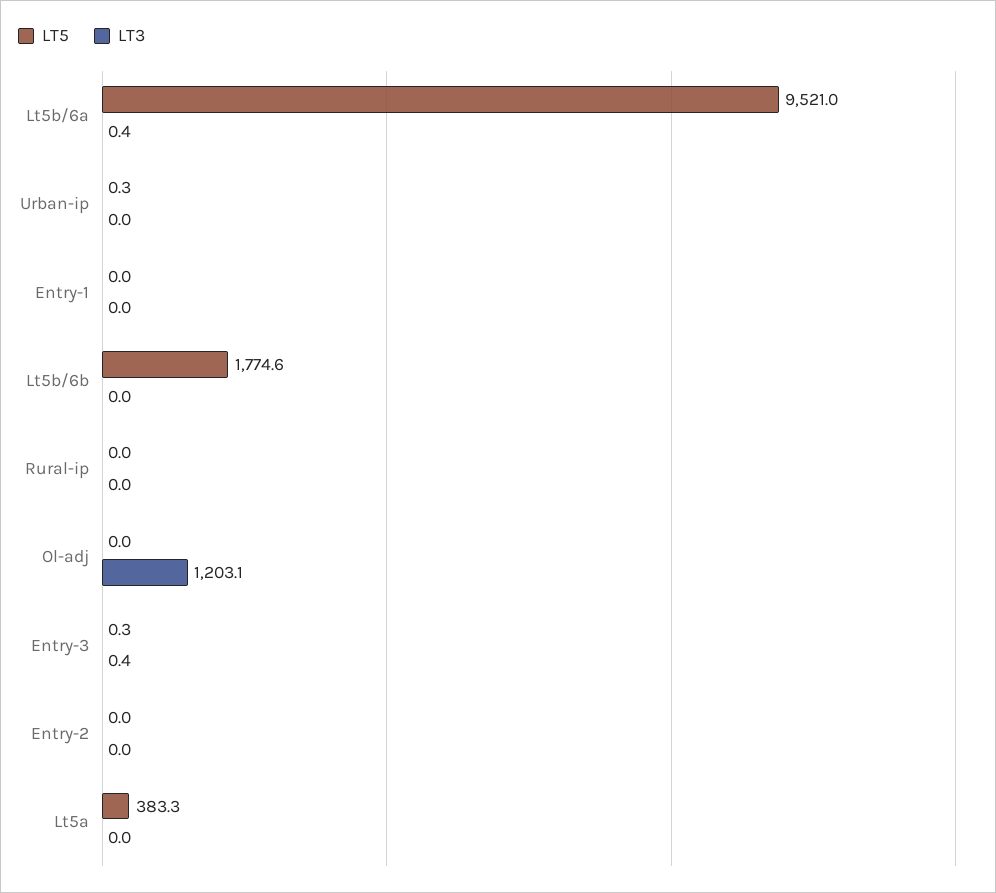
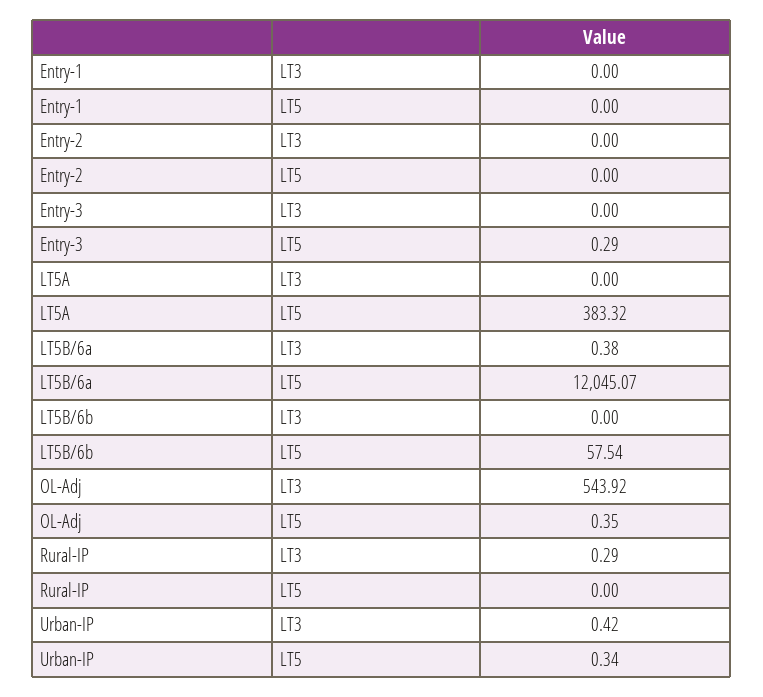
LT5, Lt5b/6a: 9521 -> 12045.07
LT3, Urban-ip: 0 -> 0.42
LT5, Lt5b/6b: 1774.6 -> 57.54
LT3, Rural-ip: 0 -> 0.29
LT5, Ol-adj: 0 -> 0.35
LT3, Ol-adj: 1203.1 -> 543.92
LT3, Entry-3: 0.4 -> 0

